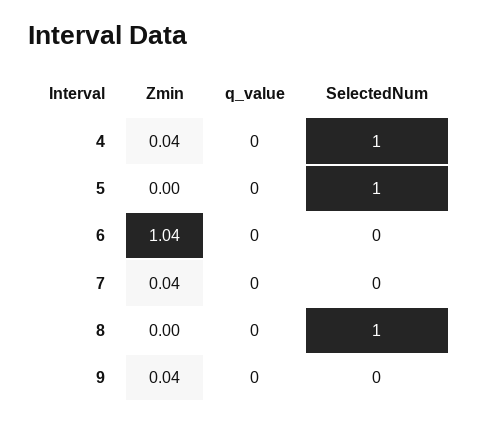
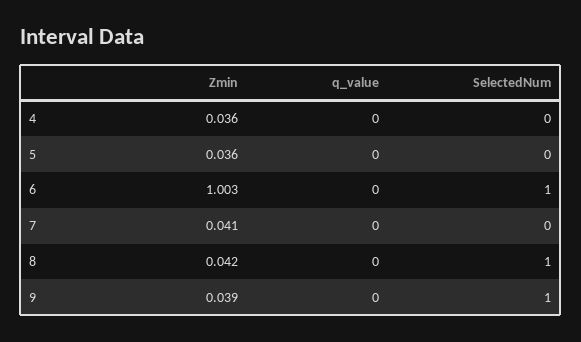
SelectedNum, 4: 1 -> 0
Zmin, 5: 0 -> 0.036
SelectedNum, 5: 1 -> 0
Zmin, 6: 1.04 -> 1.003
SelectedNum, 6: 0 -> 1
Zmin, 8: 0 -> 0.042
SelectedNum, 9: 0 -> 1

